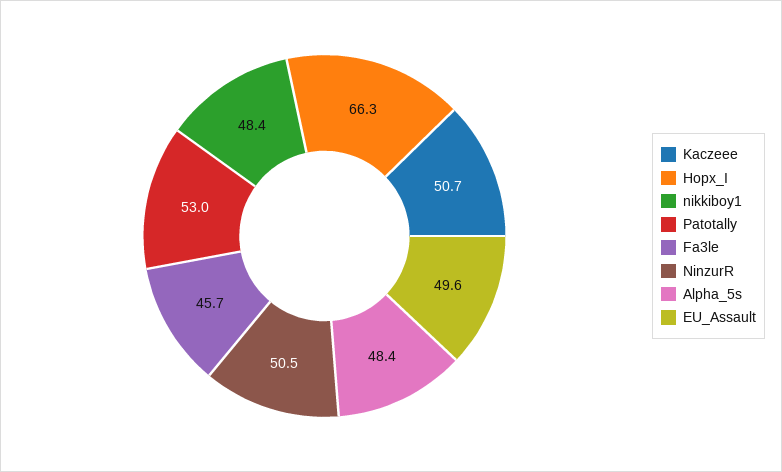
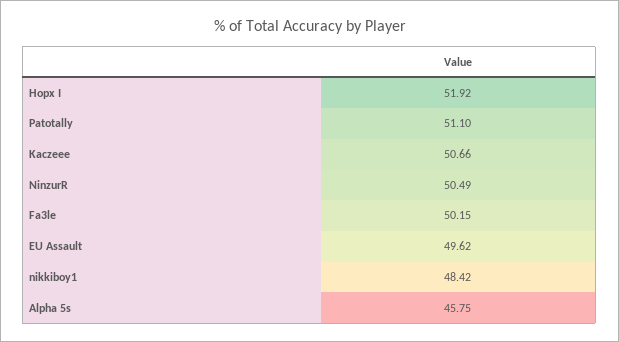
Hopx_I: 66.3 -> 51.92
Patotally: 53 -> 51.1
Fa3le: 45.7 -> 50.15
Alpha_5s: 48.4 -> 45.75

